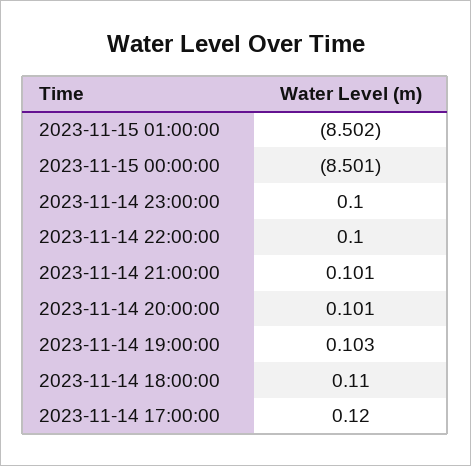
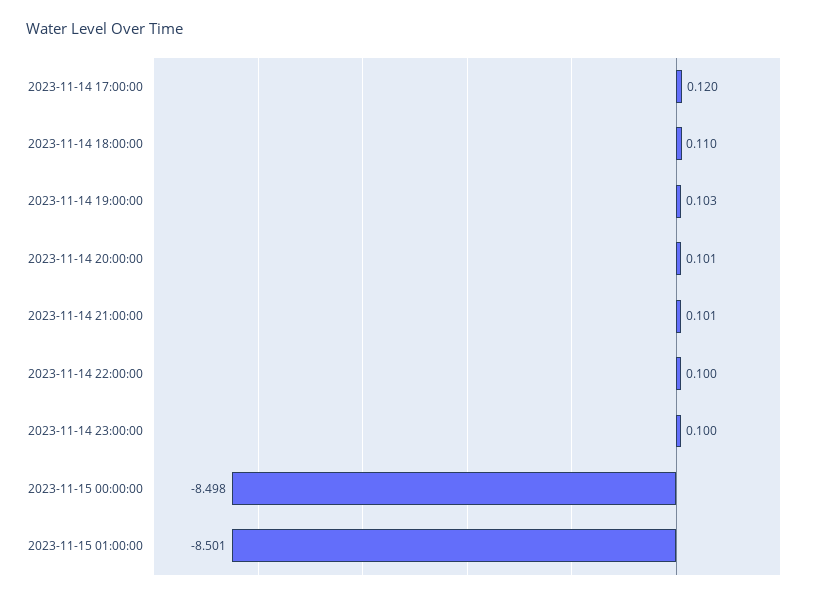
2023-11-15 01:00:00: -8.502 -> -8.501
2023-11-15 00:00:00: -8.501 -> -8.498

